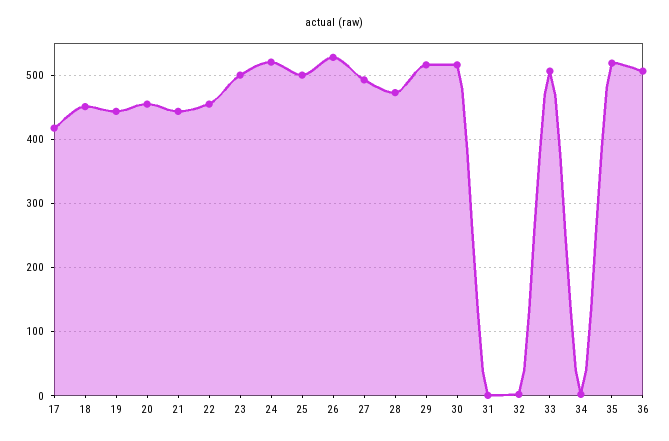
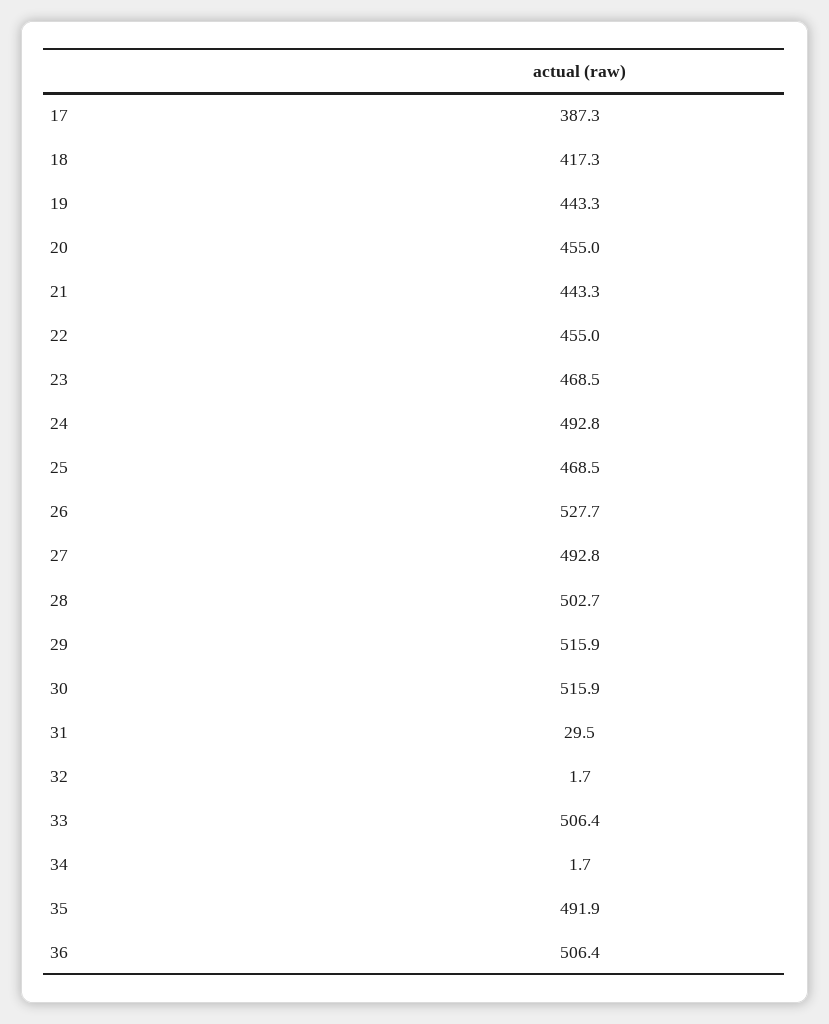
17: 420 -> 387.3
18: 450 -> 417.3
23: 500 -> 468.5
24: 520 -> 492.8
25: 500 -> 468.5
28: 470 -> 502.7
31: 0 -> 29.5
35: 520 -> 491.9

